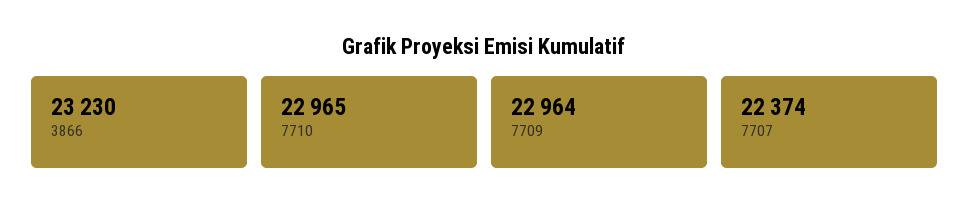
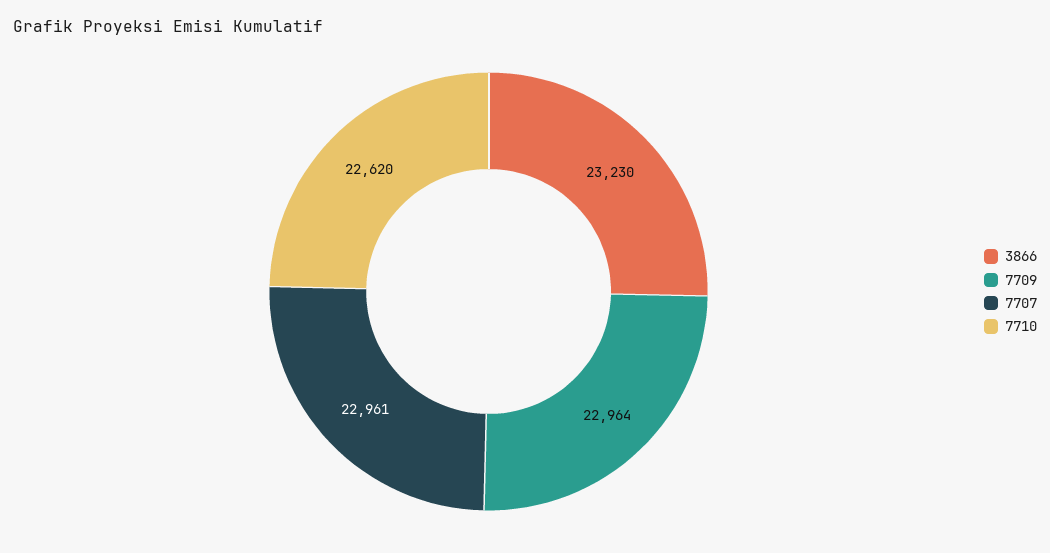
7710: 22965 -> 22620
7707: 22374 -> 22961

